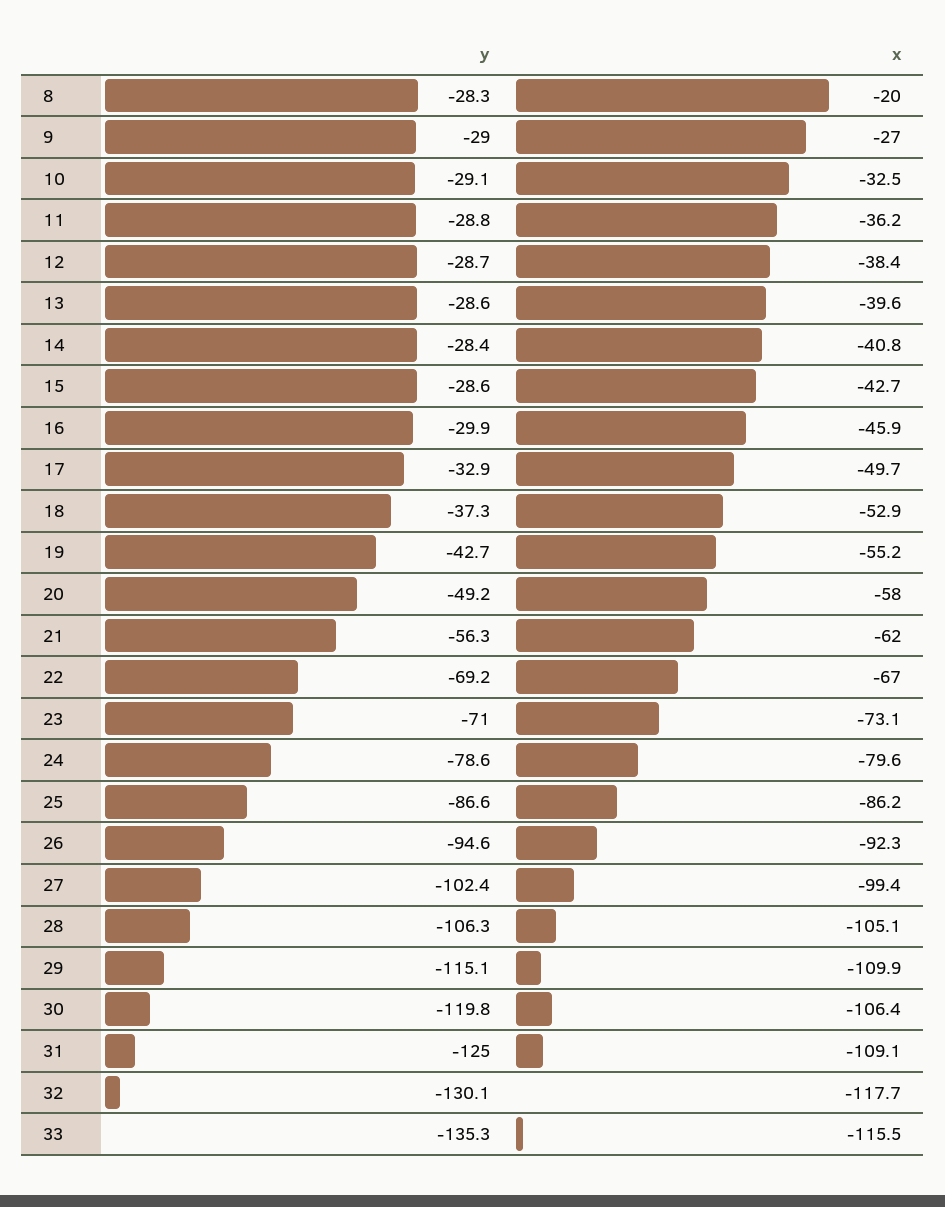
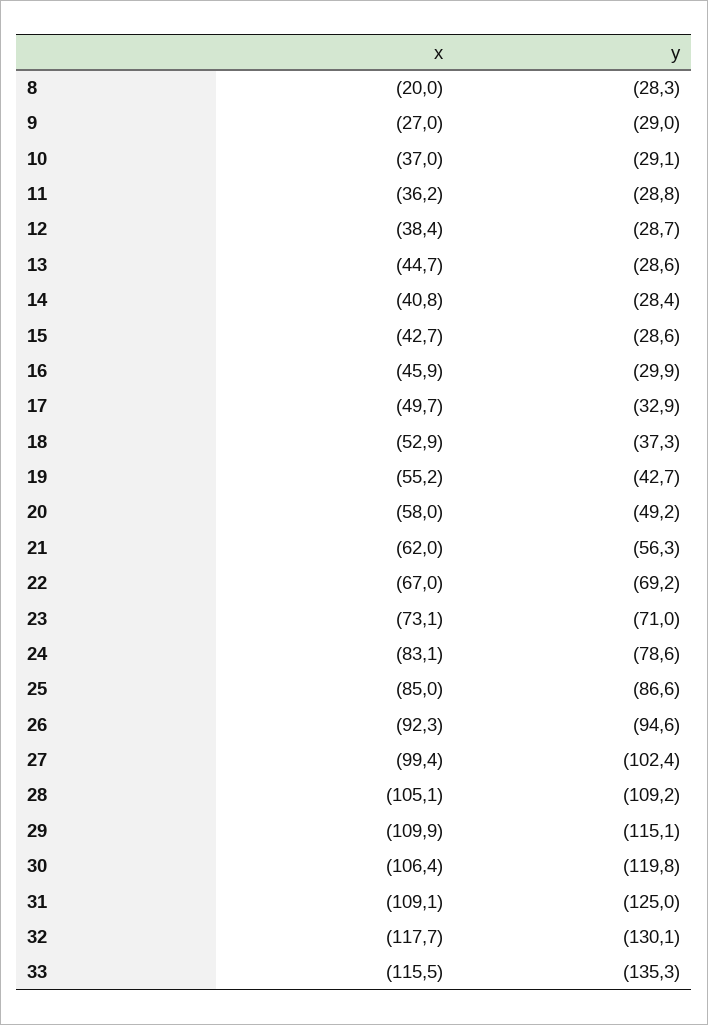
x, 10: -32.5 -> -37
x, 13: -39.6 -> -44.7
x, 24: -79.6 -> -83.1
x, 25: -86.2 -> -85
y, 28: -106.3 -> -109.2

